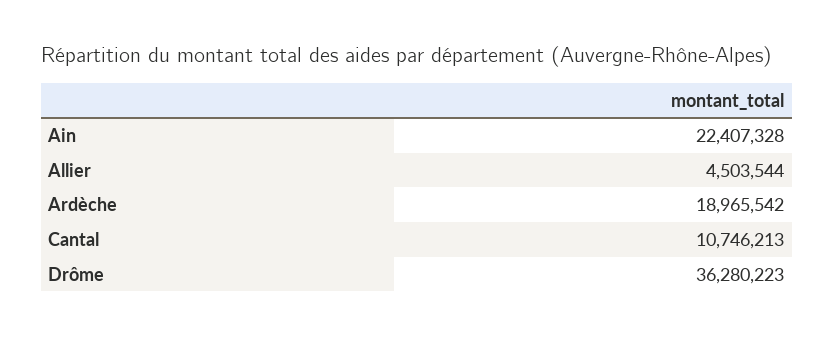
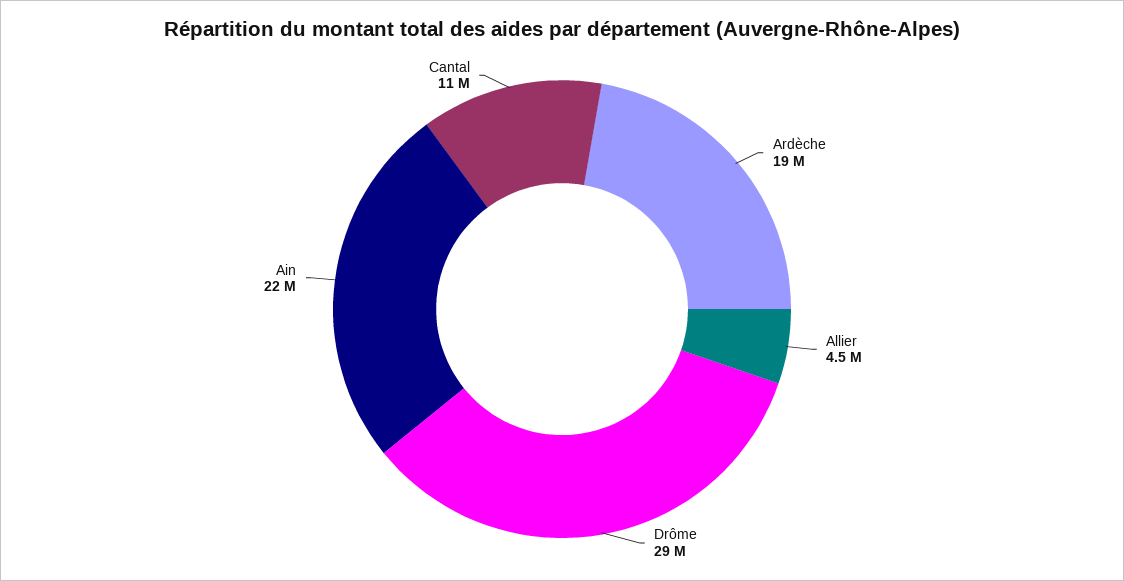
Drôme: 36280223 -> 29000000

